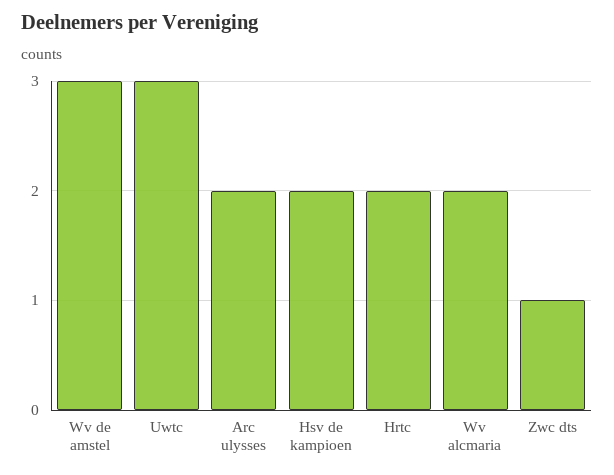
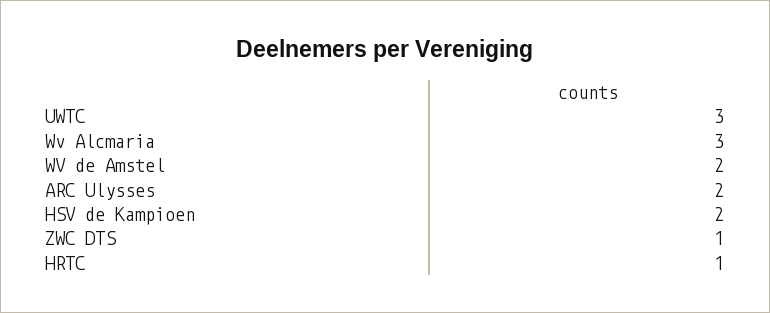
Wv de amstel: 3 -> 2
Hrtc: 2 -> 1
Wv alcmaria: 2 -> 3

